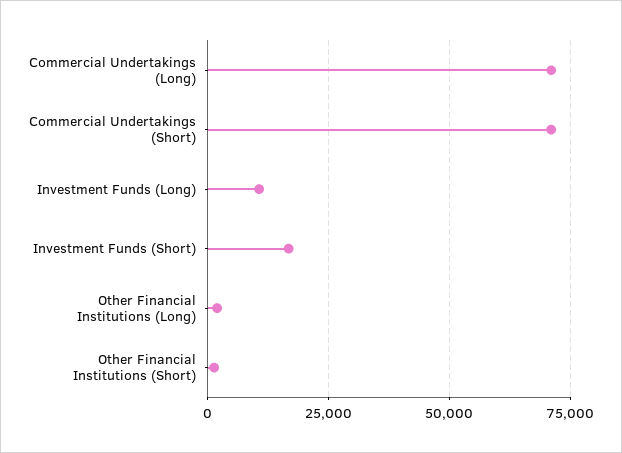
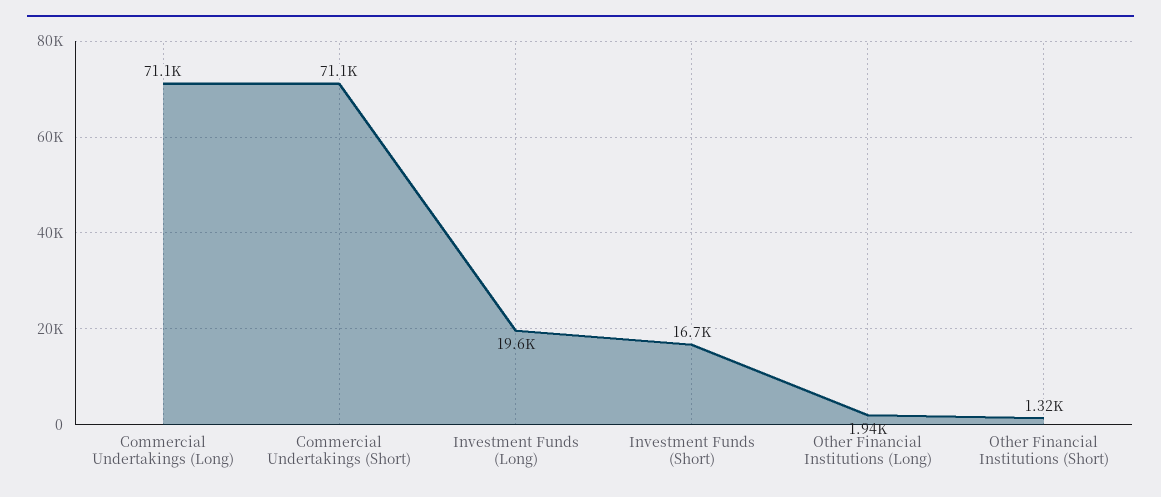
Investment Funds (Long): 10000 -> 19600

